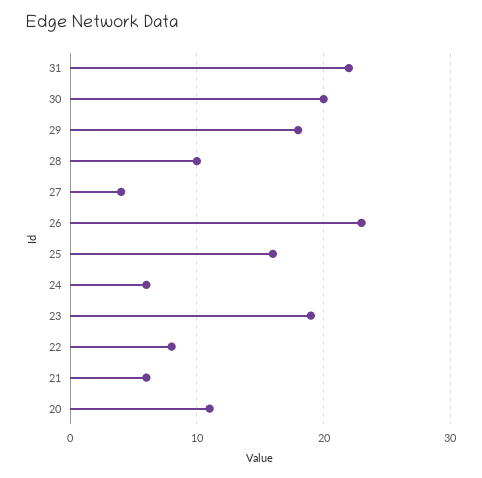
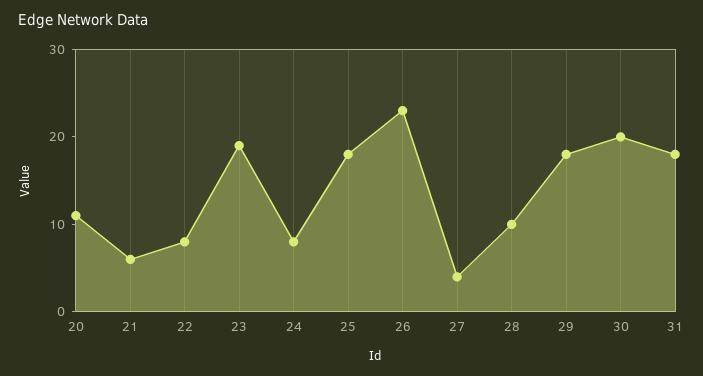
31: 22 -> 18
25: 16 -> 18
24: 6 -> 8

